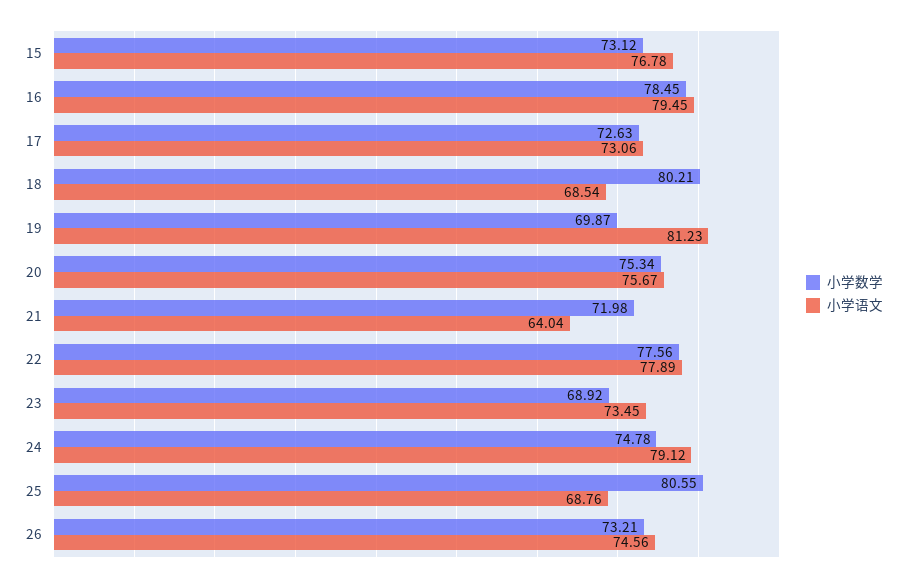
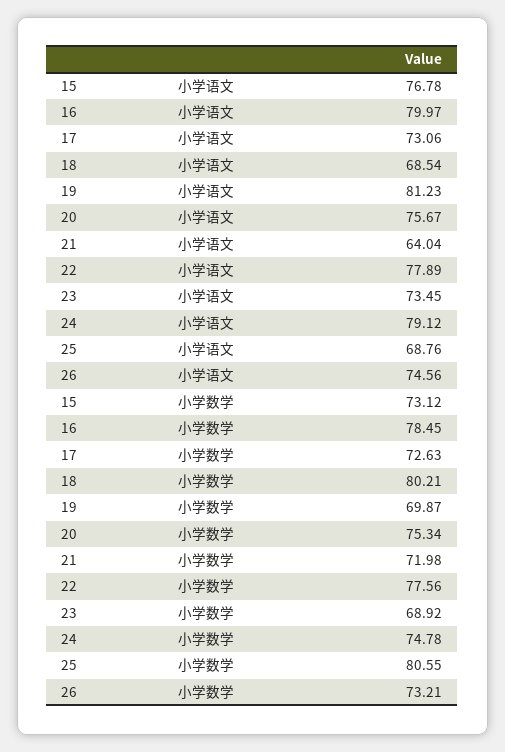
小学语文, 16: 79.45 -> 79.97

